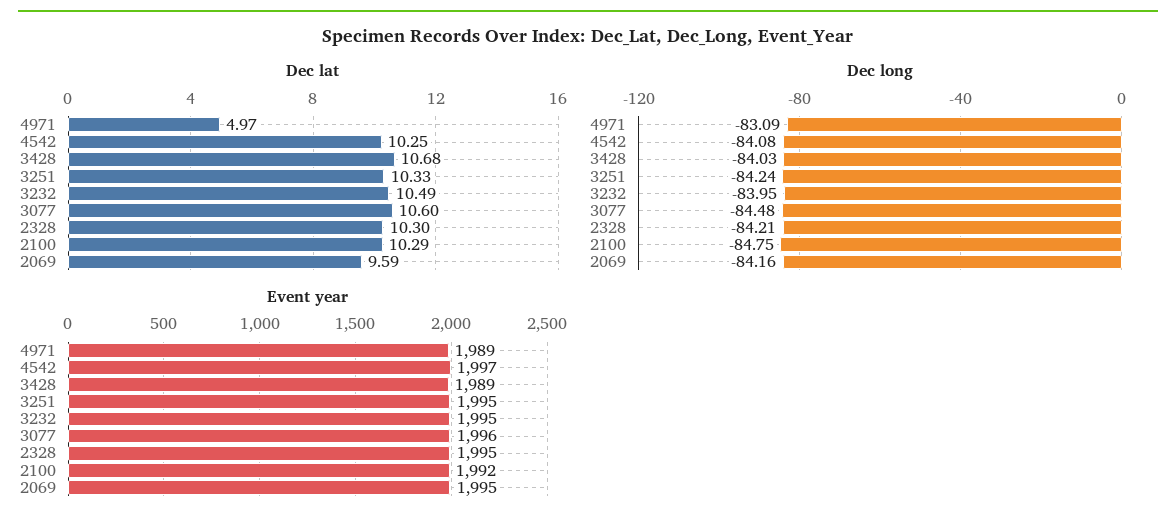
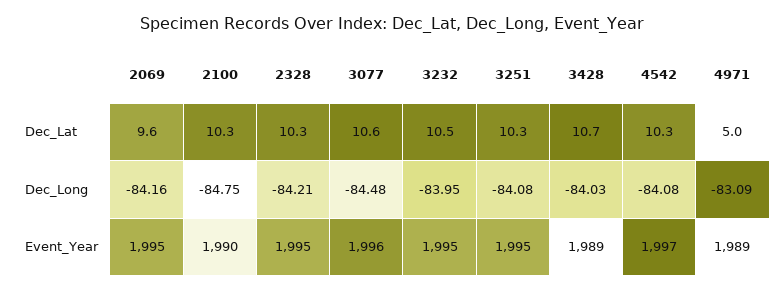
Dec long, 3251: -84.24 -> -84.08
Event year, 2100: 1992 -> 1990

